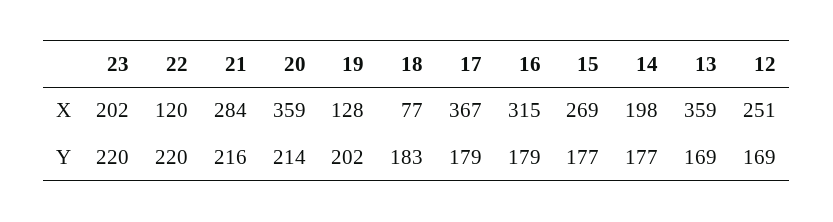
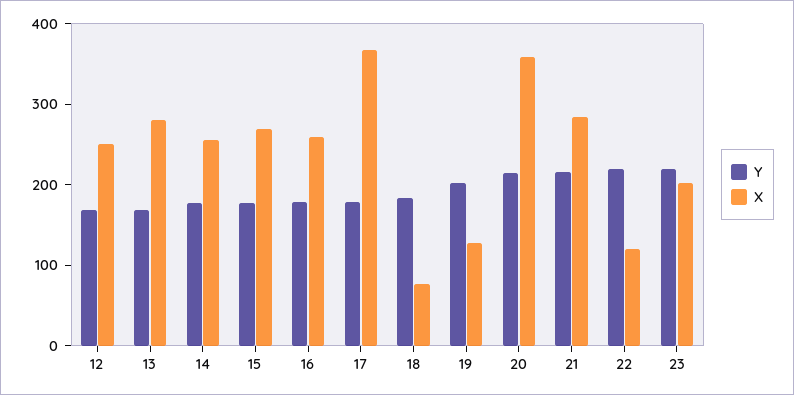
X, 16: 315 -> 260
X, 14: 198 -> 260
X, 13: 359 -> 280

